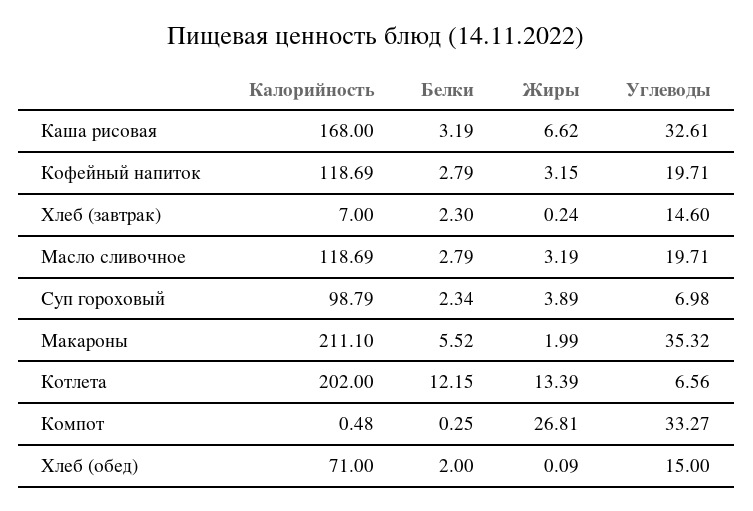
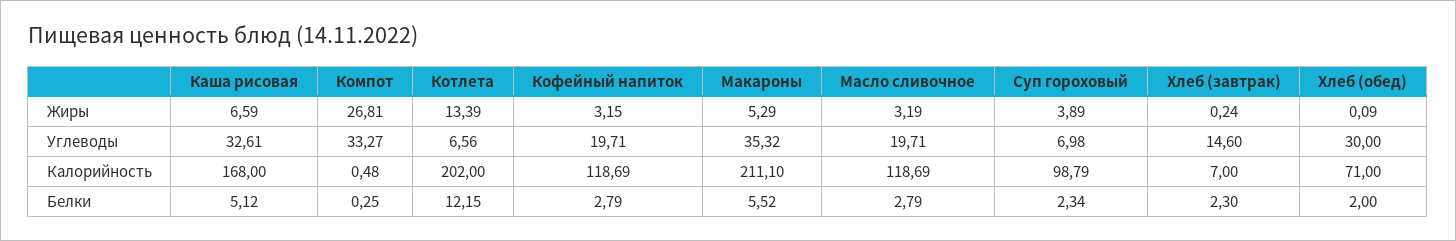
Белки, Каша рисовая: 3.19 -> 5.12
Жиры, Каша рисовая: 6.62 -> 6.59
Жиры, Макароны: 1.99 -> 5.29
Углеводы, Хлеб (обед): 15 -> 30

